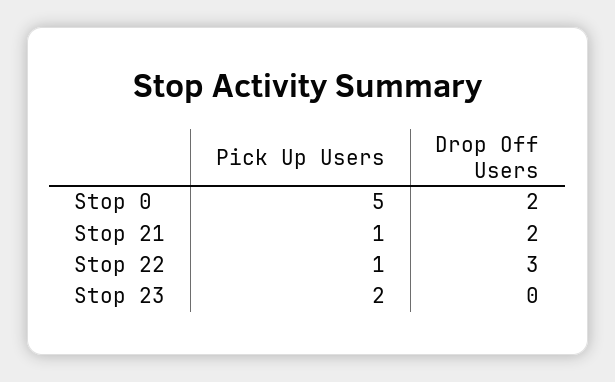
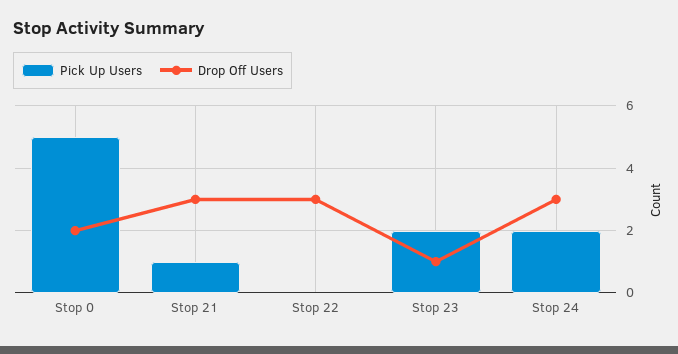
Drop Off Users, Stop 21: 2 -> 3
Pick Up Users, Stop 22: 1 -> 0
Drop Off Users, Stop 23: 0 -> 1
Pick Up Users, Stop 24: none -> 2
Drop Off Users, Stop 24: none -> 3

